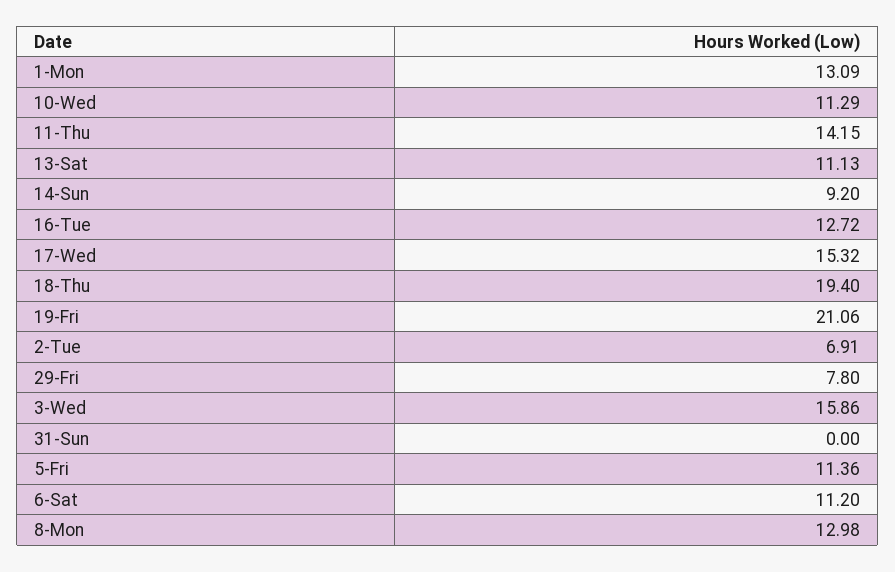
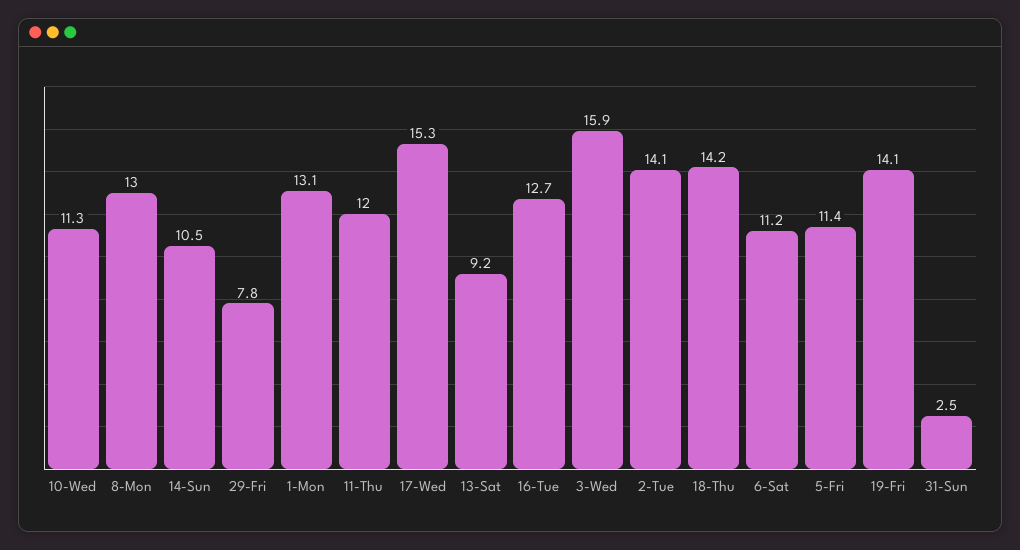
11-Thu: 14.15 -> 12
13-Sat: 11.13 -> 9.2
14-Sun: 9.2 -> 10.5
18-Thu: 19.4 -> 14.2
19-Fri: 21.06 -> 14.1
2-Tue: 6.91 -> 14.1
31-Sun: 0 -> 2.5

